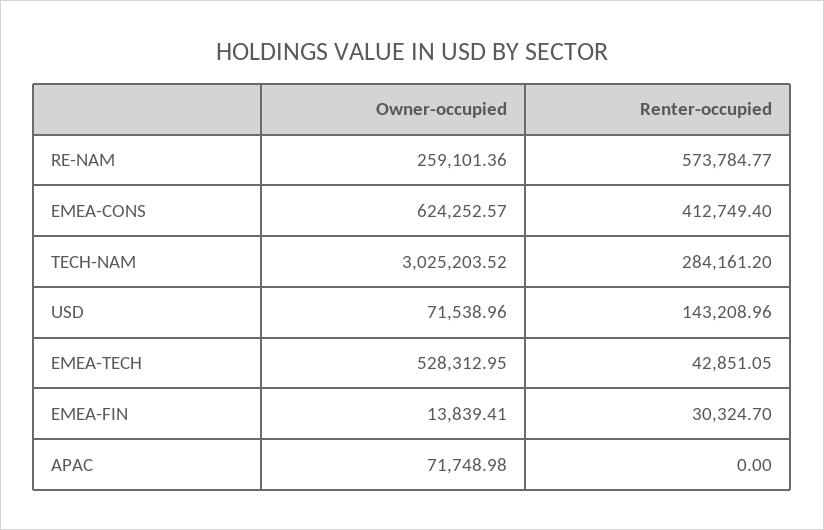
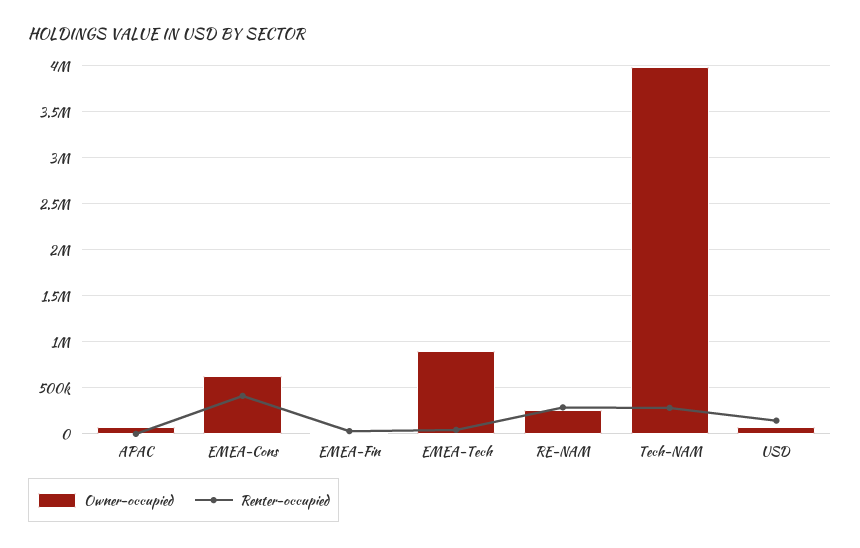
Renter-occupied, RE-NAM: 573784.77 -> 300000
Owner-occupied, TECH-NAM: 3025203.52 -> 4000000
Owner-occupied, EMEA-TECH: 528312.95 -> 900000

